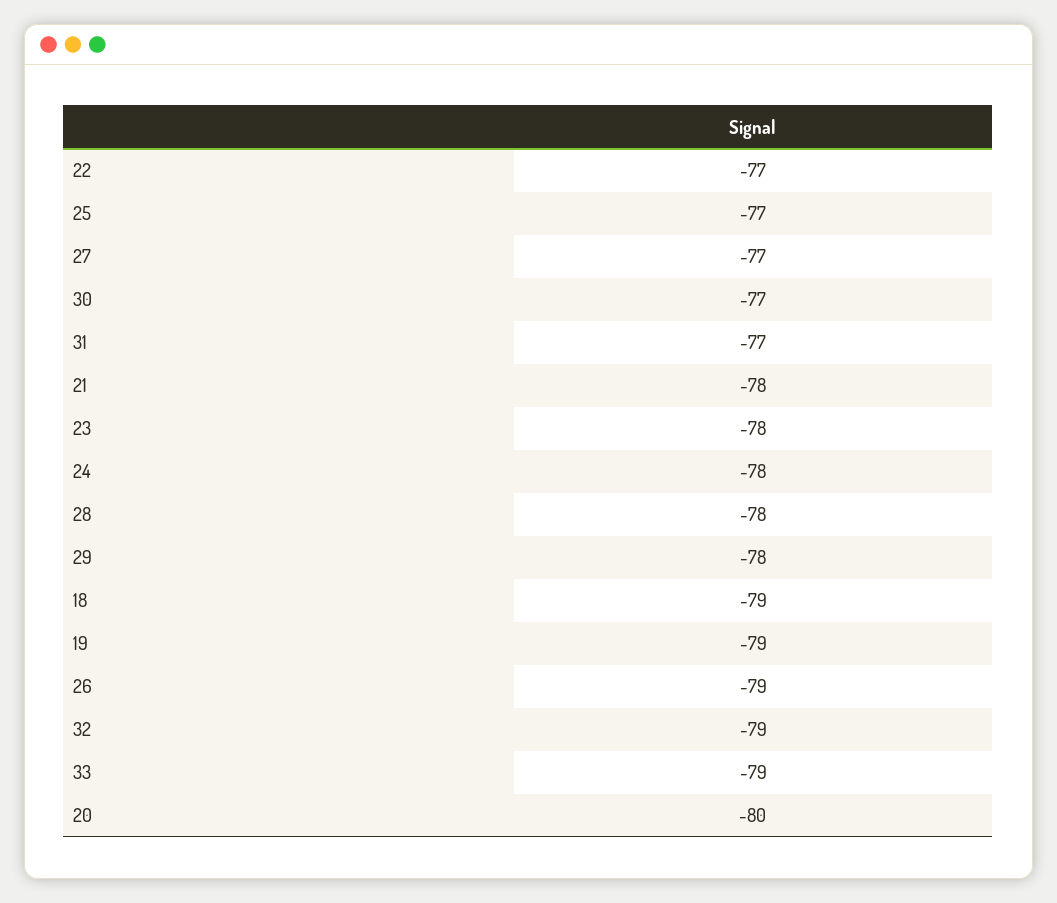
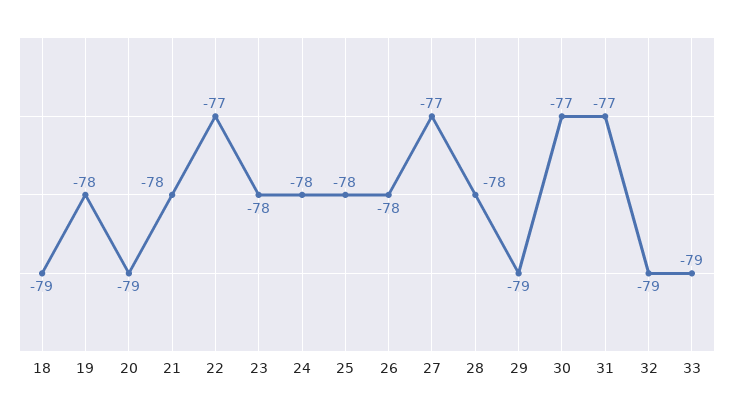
25: -77 -> -78
29: -78 -> -79
19: -79 -> -78
26: -79 -> -78
20: -80 -> -79

